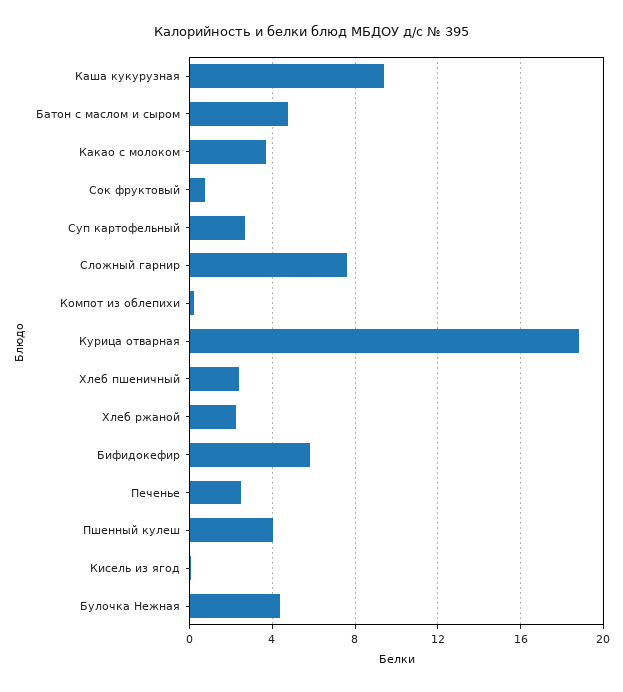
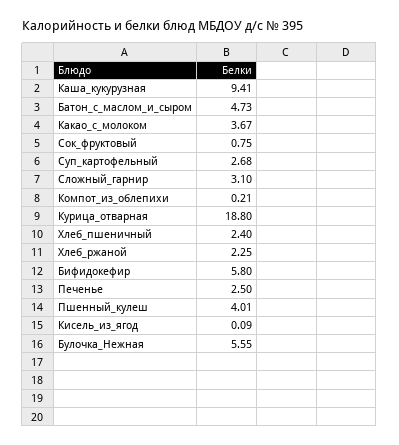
Сложный гарнир: 7.5 -> 3.1
Булочка Нежная: 4.5 -> 5.55

